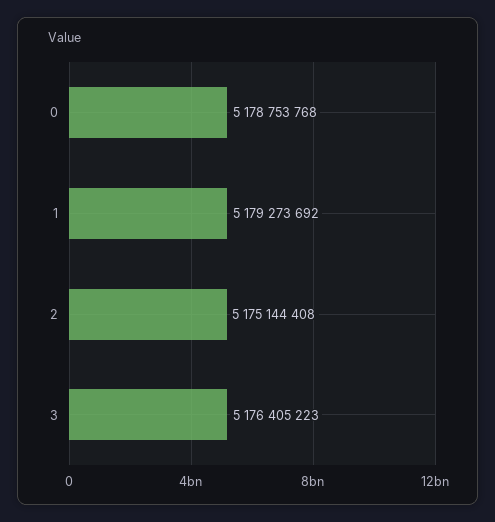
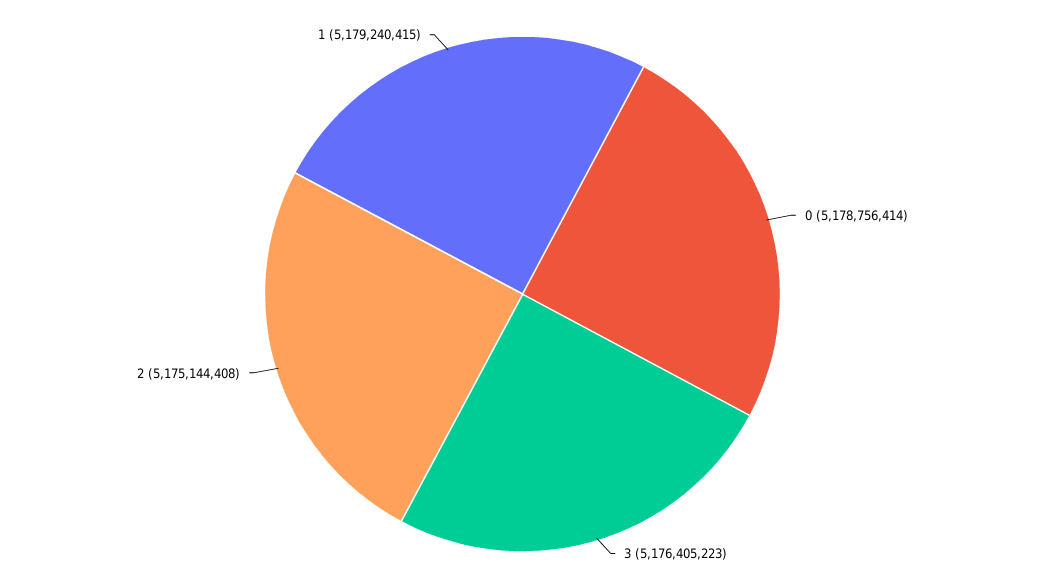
0: 5178753768 -> 5178756414
1: 5179273692 -> 5179240415

